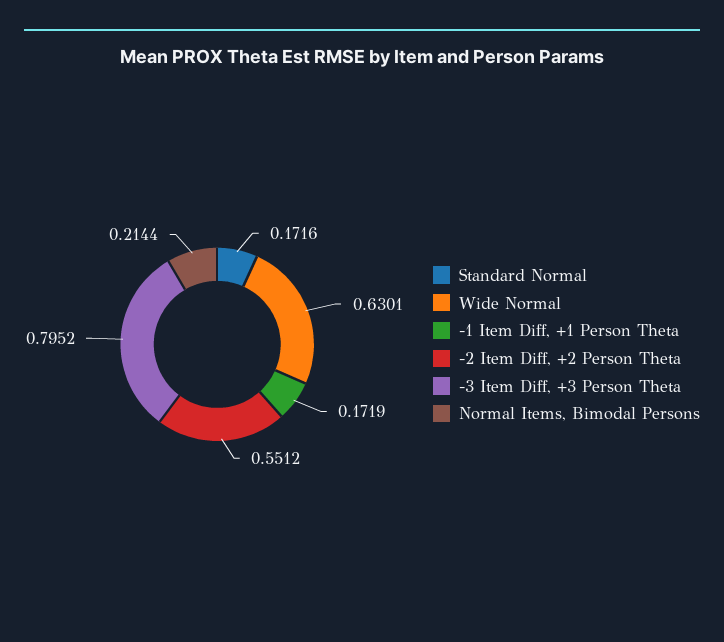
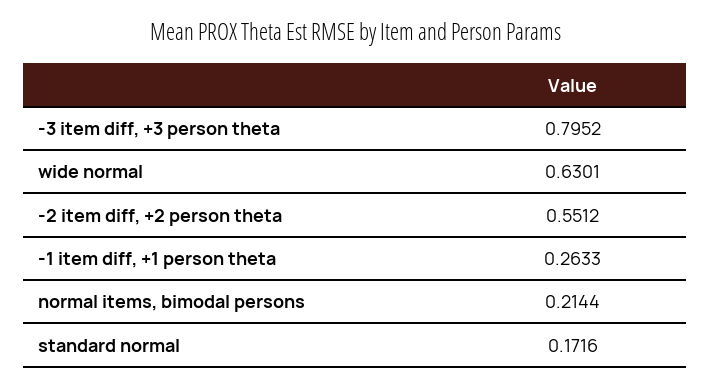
-1 Item Diff, +1 Person Theta: 0.1719 -> 0.2633

